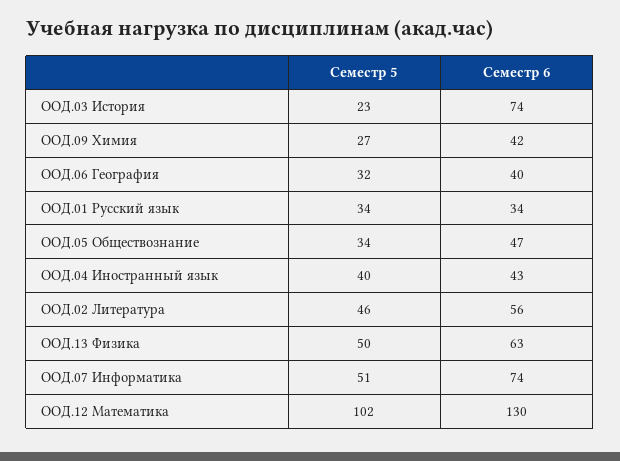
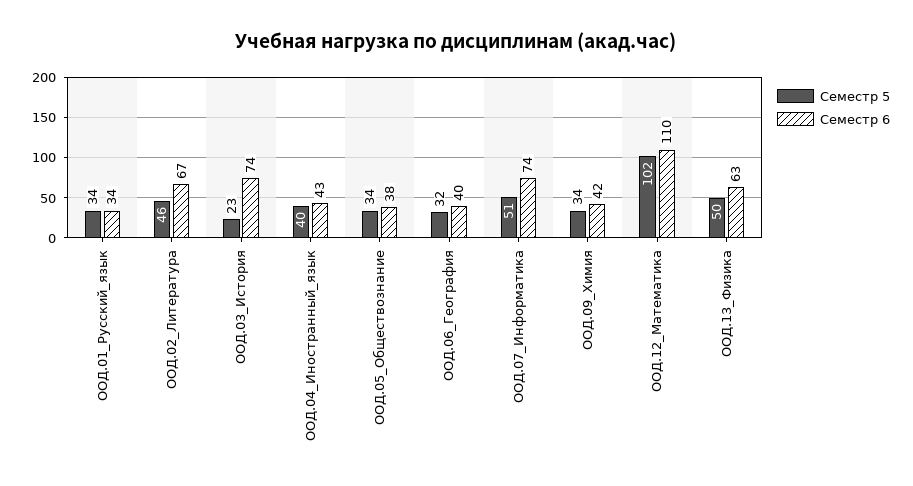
Семестр 5, ООД.09 Химия: 27 -> 34
Семестр 6, ООД.05 Обществознание: 47 -> 38
Семестр 6, ООД.02 Литература: 56 -> 67
Семестр 6, ООД.12 Математика: 130 -> 110

